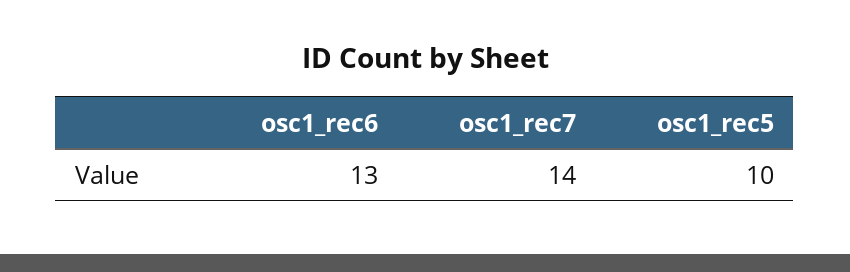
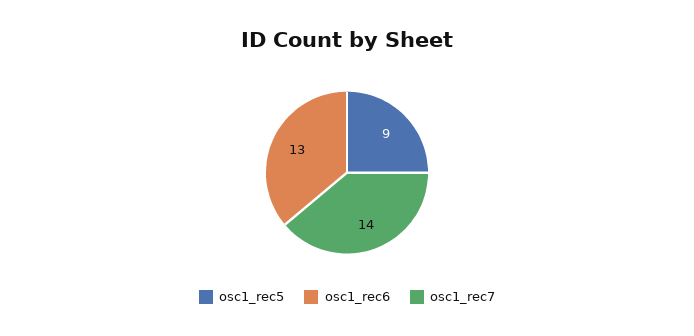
osc1_rec5: 10 -> 9

